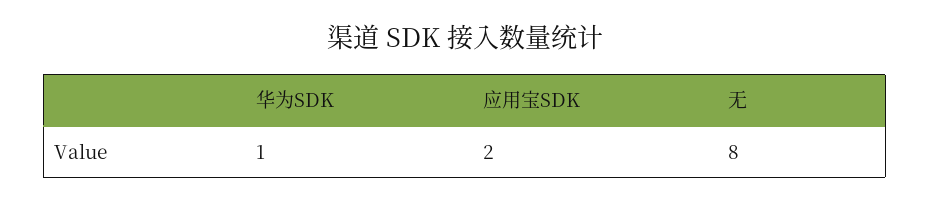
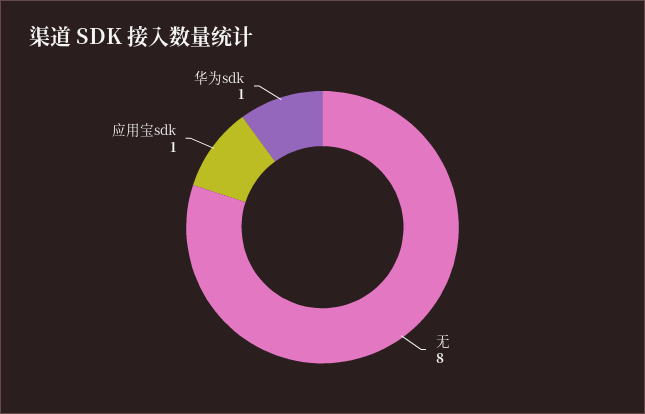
应用宝SDK: 2 -> 1

